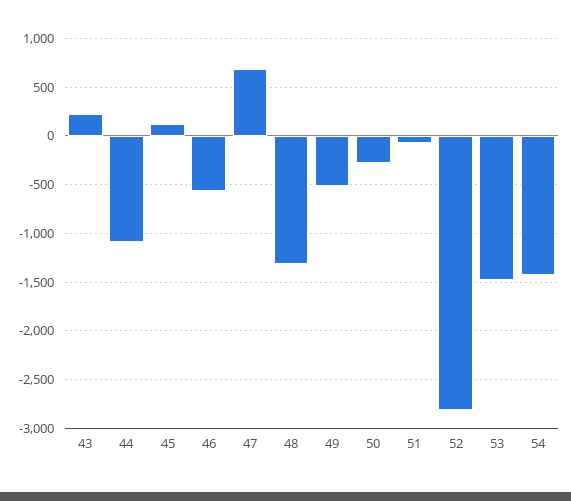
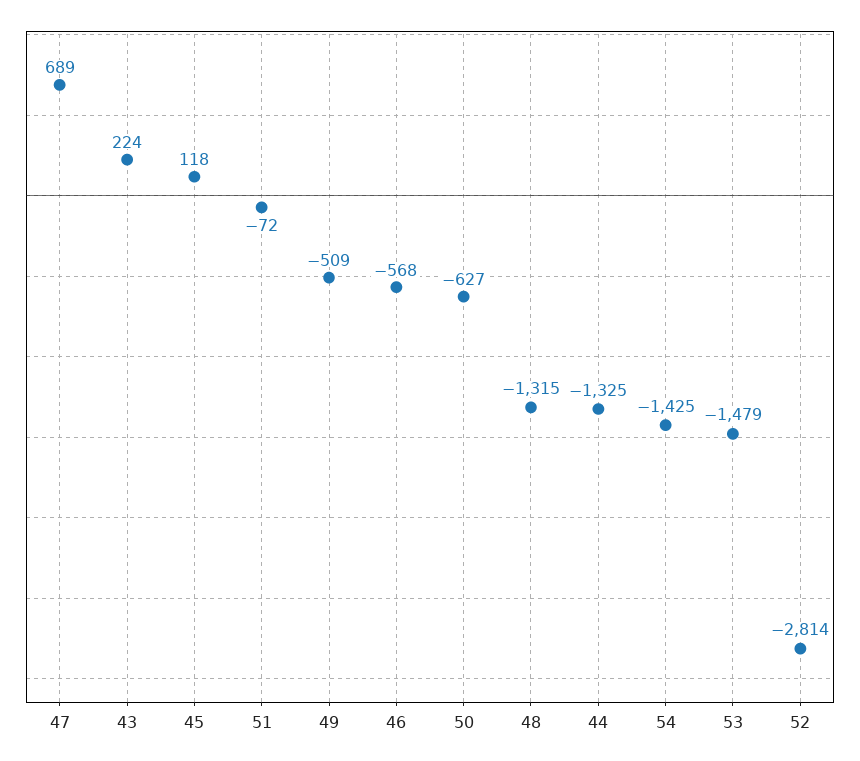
44: -1100 -> -1325
50: -300 -> -627

